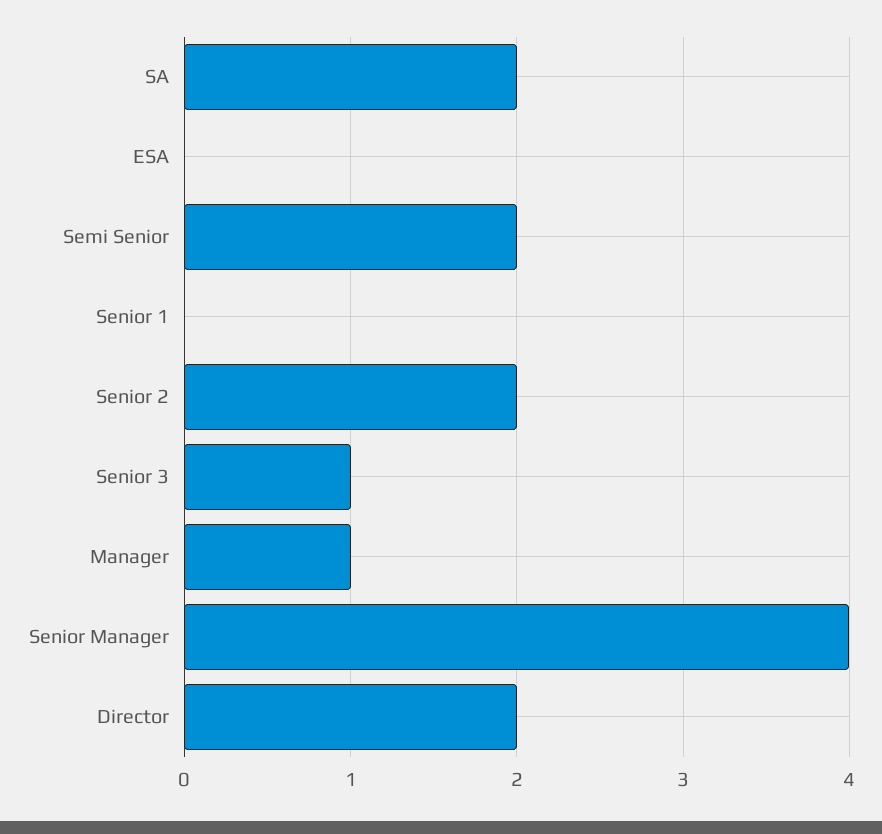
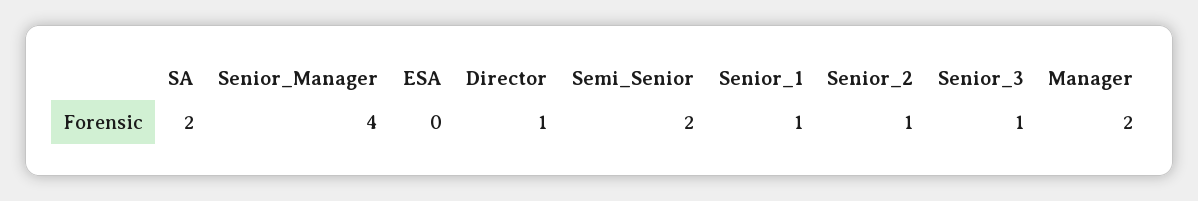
Senior 1: 0 -> 1
Senior 2: 2 -> 1
Manager: 1 -> 2
Director: 2 -> 1

